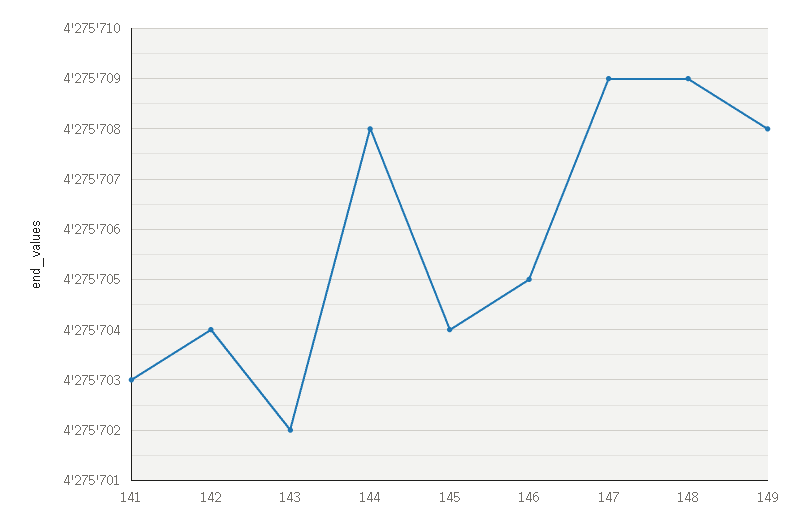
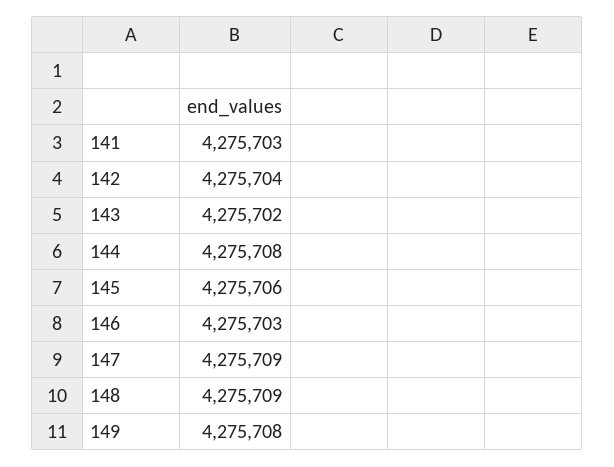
145: 4275704 -> 4275706
146: 4275705 -> 4275703

